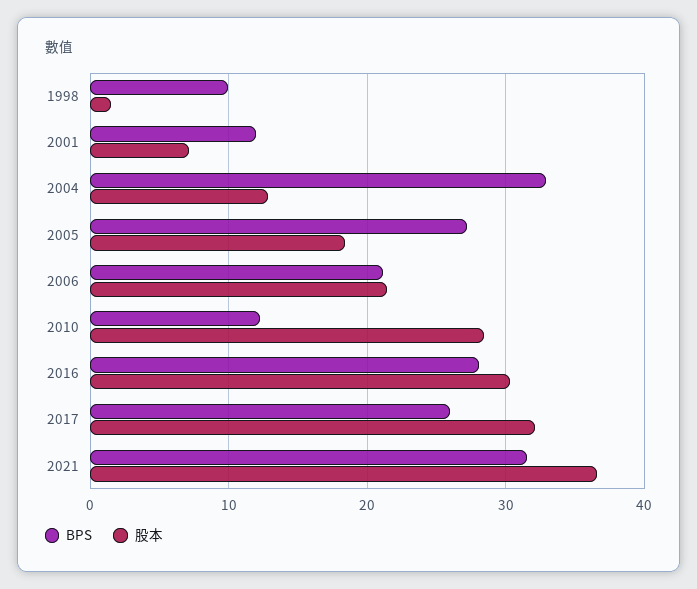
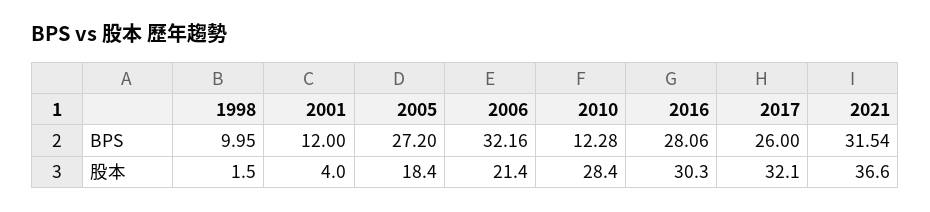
股本, 2001: 7 -> 4
BPS, 2004: 33 -> none
股本, 2004: 13 -> none
BPS, 2006: 21 -> 32.16

